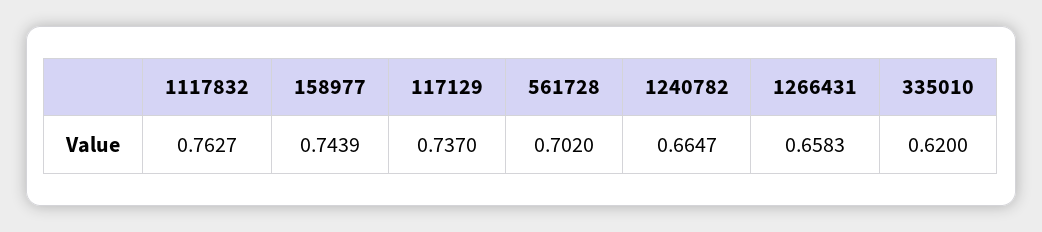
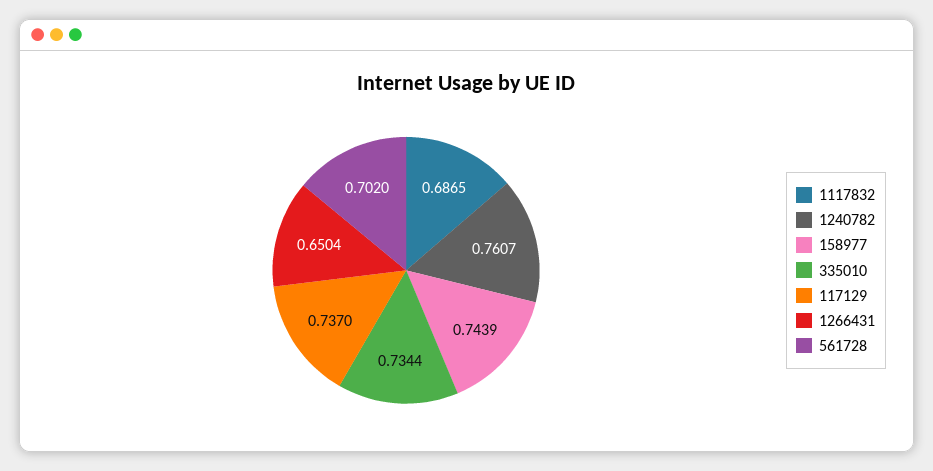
1117832: 0.7627 -> 0.6865
1240782: 0.6647 -> 0.7607
1266431: 0.6583 -> 0.6504
335010: 0.62 -> 0.7344

